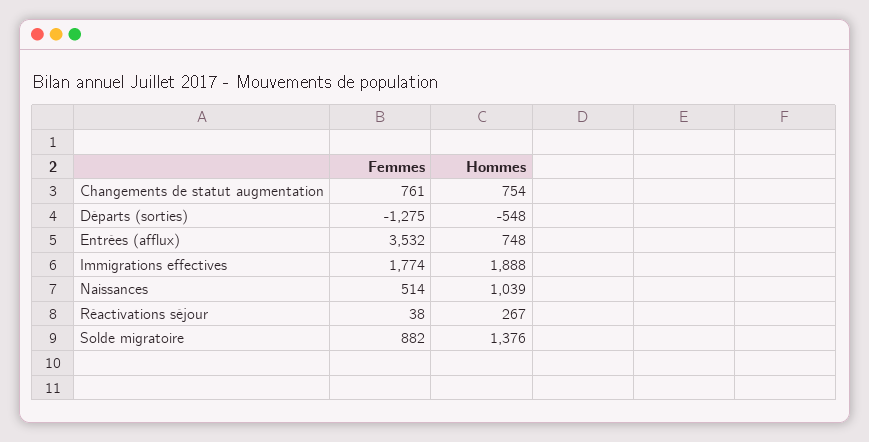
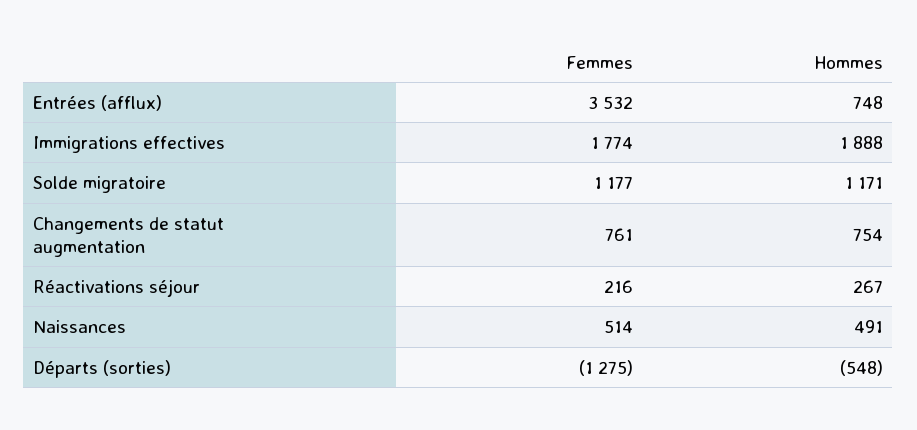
Hommes, Naissances: 1039 -> 491
Femmes, Réactivations séjour: 38 -> 216
Femmes, Solde migratoire: 882 -> 1177
Hommes, Solde migratoire: 1376 -> 1171

